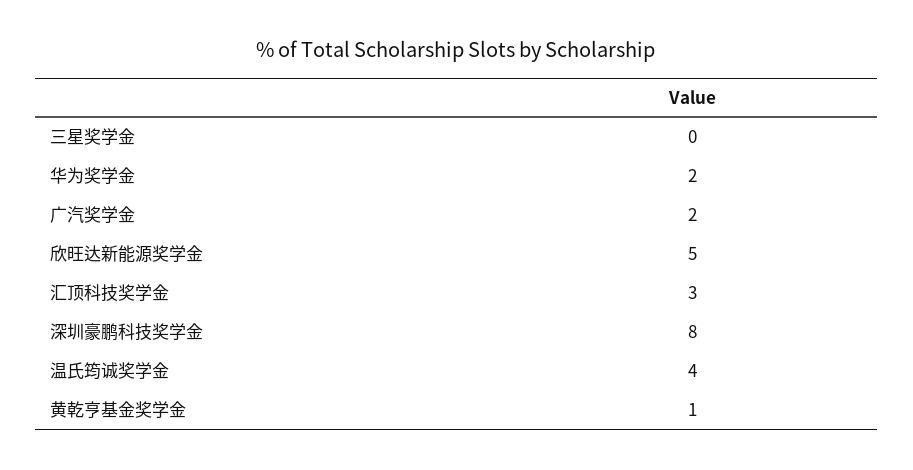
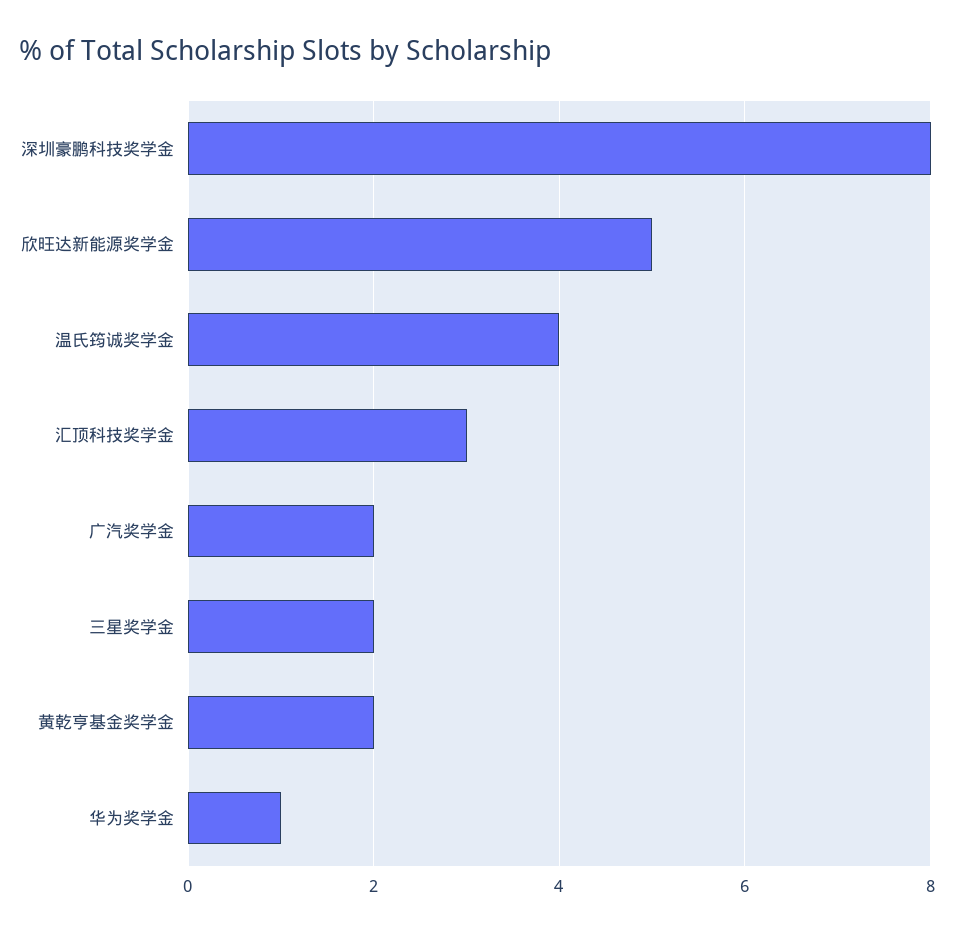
三星奖学金: 0 -> 2
华为奖学金: 2 -> 1
黄乾亨基金奖学金: 1 -> 2

